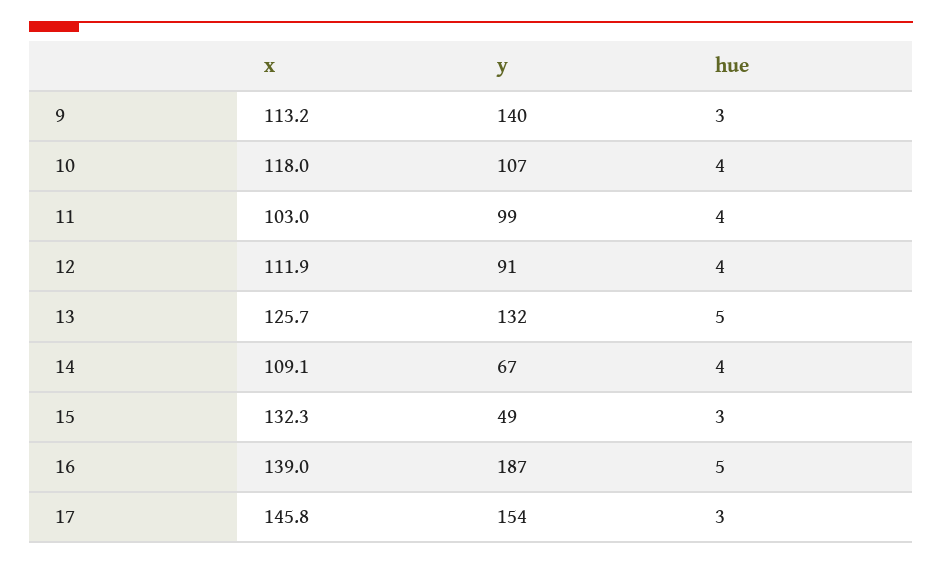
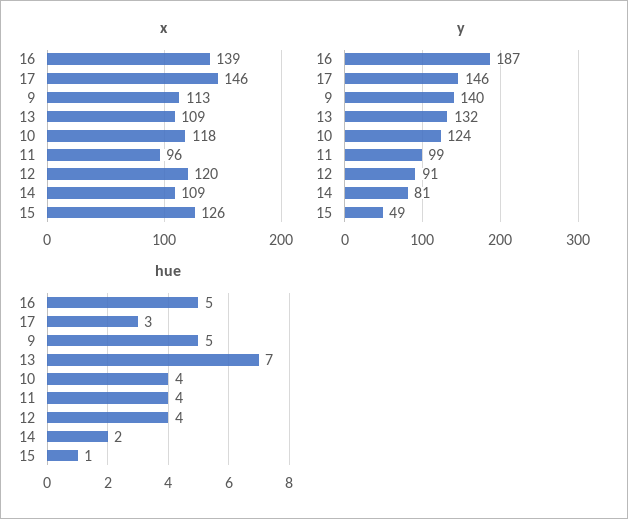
hue, 9: 3 -> 5
y, 10: 107 -> 124
x, 11: 103 -> 96
x, 12: 111.9 -> 120
x, 13: 125.7 -> 109
hue, 13: 5 -> 7
y, 14: 67 -> 81
hue, 14: 4 -> 2
x, 15: 132.3 -> 126
hue, 15: 3 -> 1
y, 17: 154 -> 146

